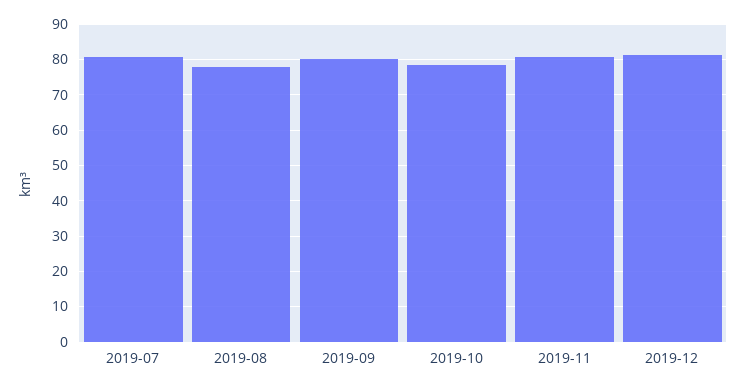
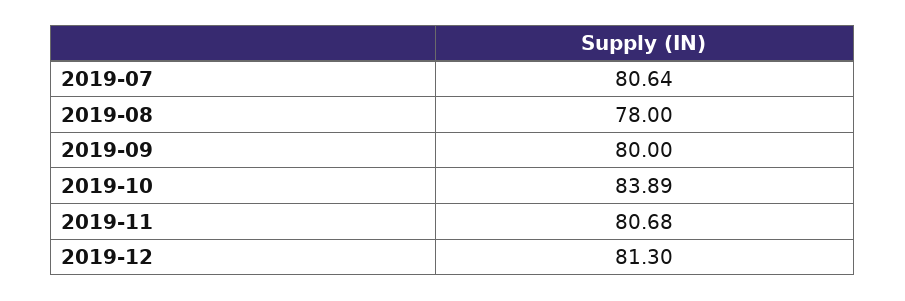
2019-10: 78 -> 83.89

